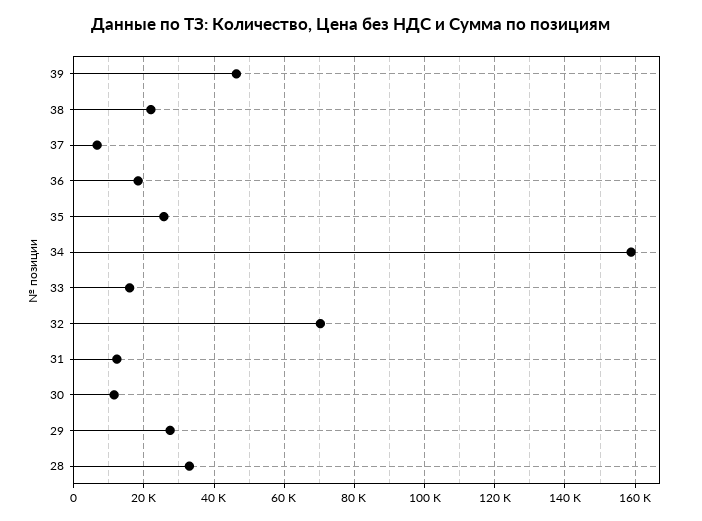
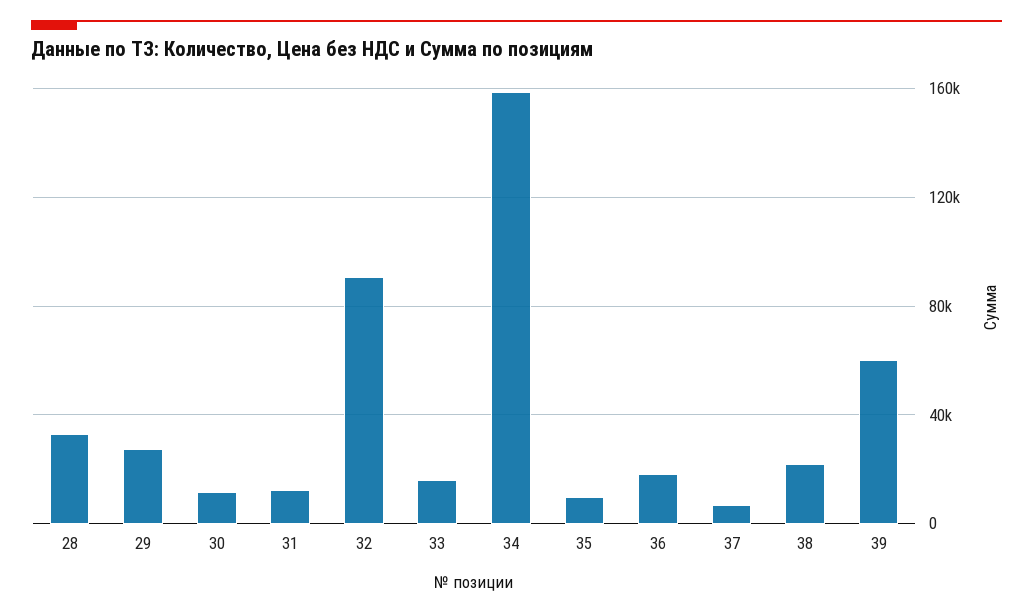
39: 46000 -> 60000
35: 26000 -> 10000
32: 70000 -> 90000

